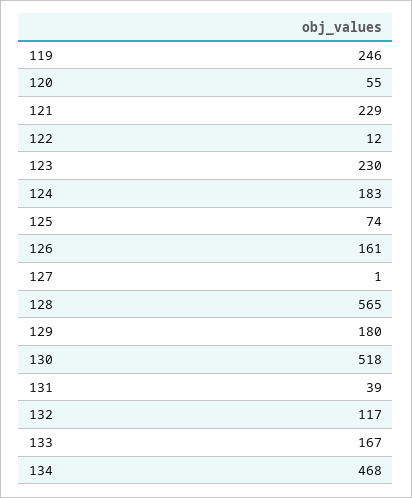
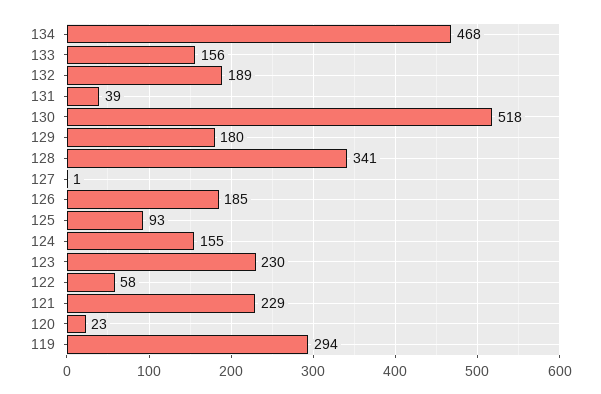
119: 246 -> 294
120: 55 -> 23
122: 12 -> 58
124: 183 -> 155
125: 74 -> 93
126: 161 -> 185
128: 565 -> 341
132: 117 -> 189
133: 167 -> 156

